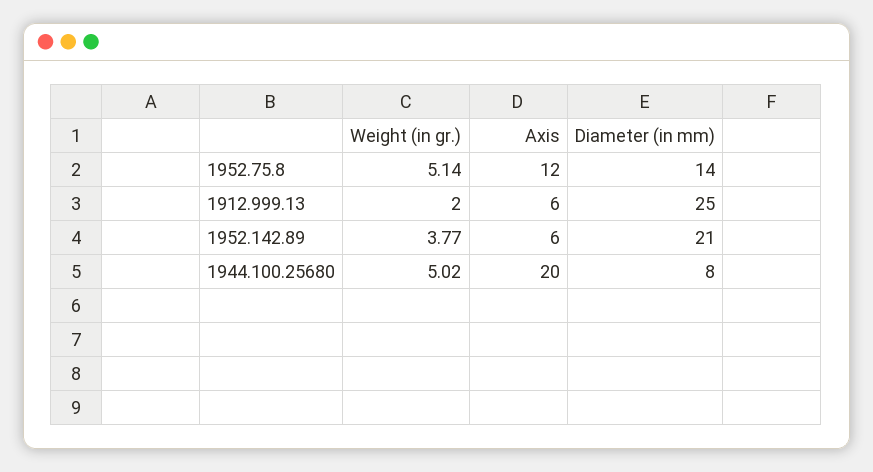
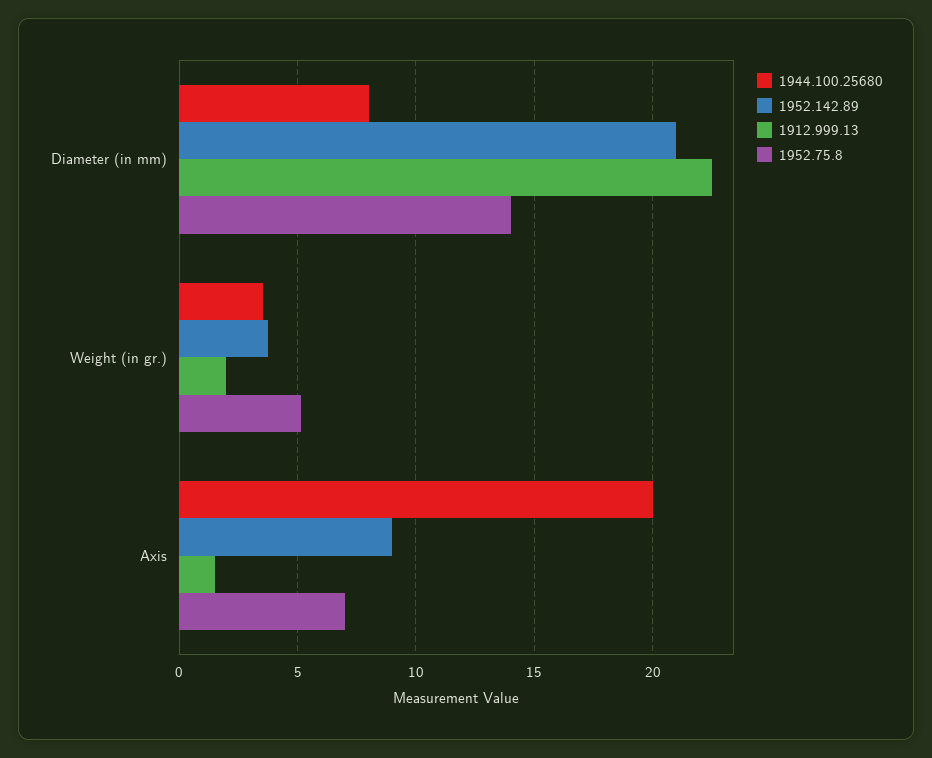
1952.75.8, Axis: 12 -> 7
1912.999.13, Axis: 6 -> 1.5
1912.999.13, Diameter (in mm): 25 -> 22.5
1952.142.89, Axis: 6 -> 9
1944.100.25680, Weight (in gr.): 5.02 -> 3.5

